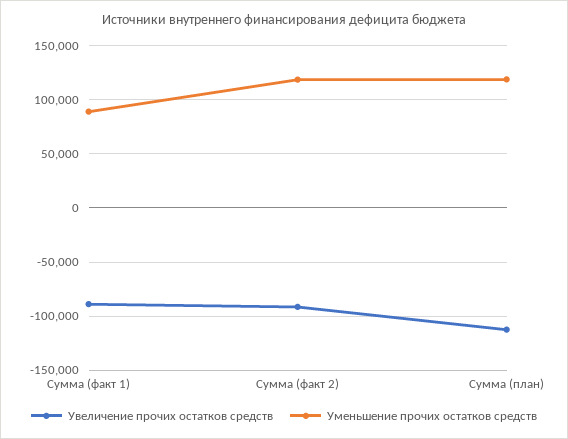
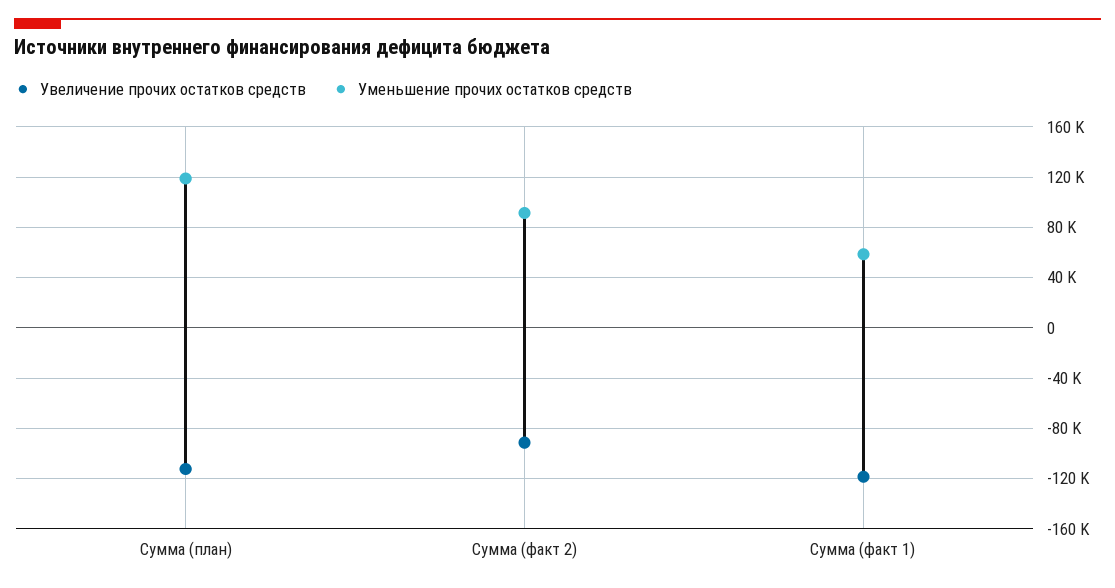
Увеличение прочих остатков средств, Сумма (факт 1): -90000 -> -120000
Уменьшение прочих остатков средств, Сумма (факт 1): 90000 -> 60000
Уменьшение прочих остатков средств, Сумма (факт 2): 120000 -> 90000

